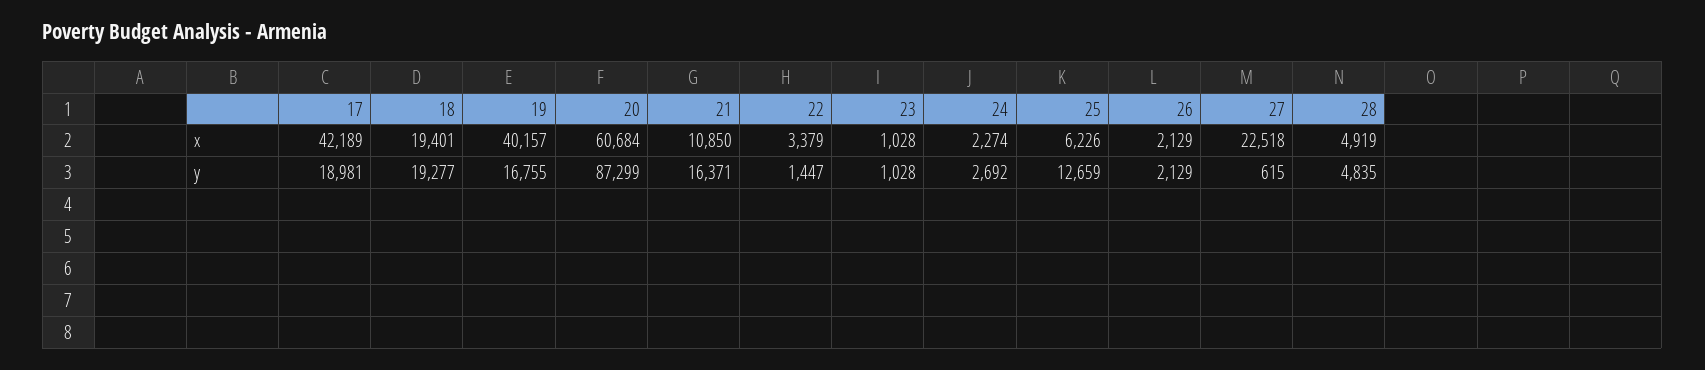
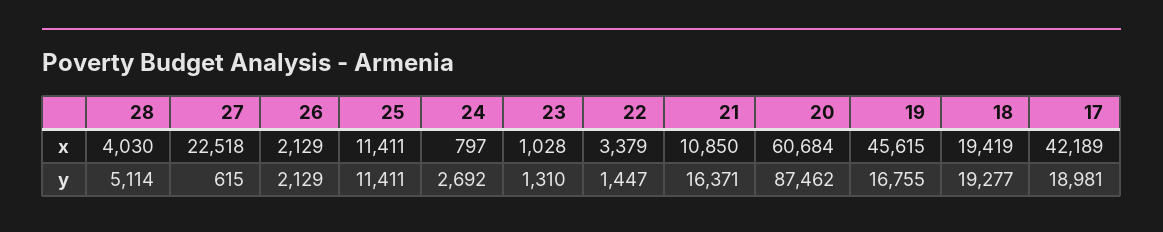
18, x: 19401 -> 19419
19, x: 40157 -> 45615
24, x: 2274 -> 797
25, x: 6226 -> 11411
28, x: 4919 -> 4030
20, y: 87299 -> 87462
23, y: 1028 -> 1310
25, y: 12659 -> 11411
28, y: 4835 -> 5114

